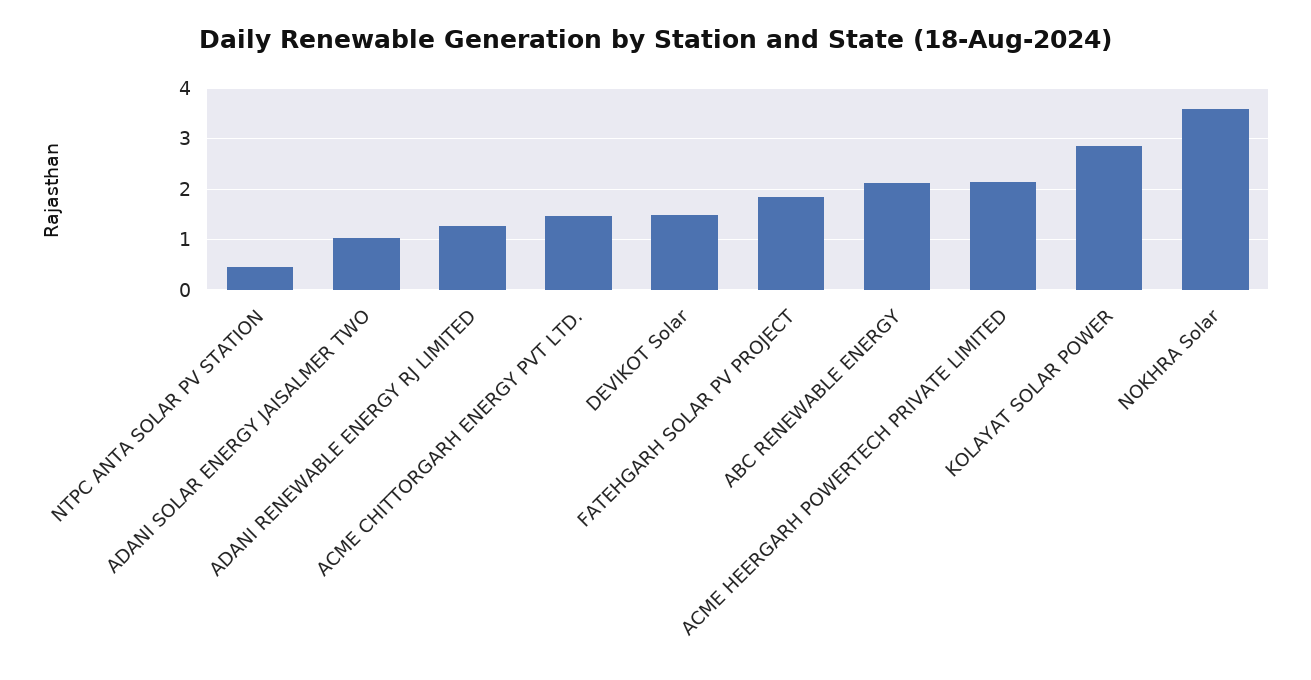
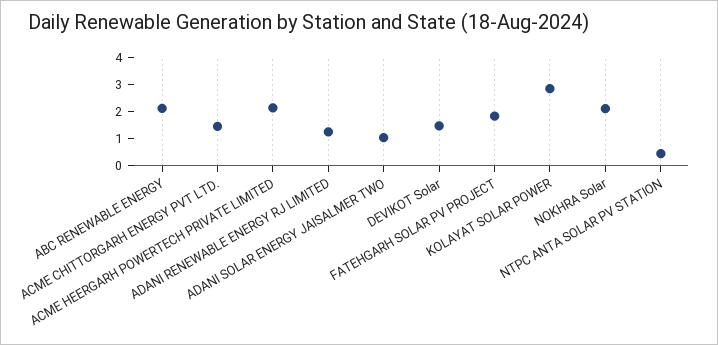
NOKHRA Solar: 3.6 -> 2

